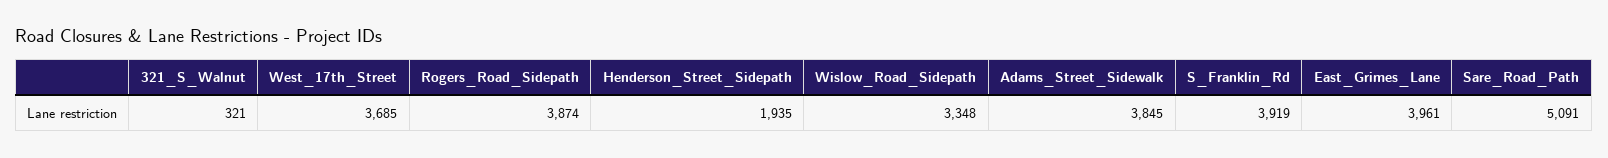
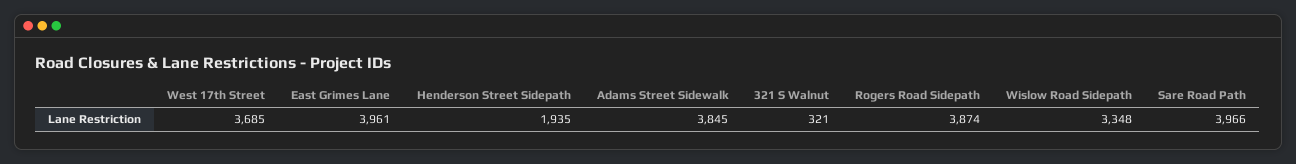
S_Franklin_Rd: 3919 -> none
Sare_Road_Path: 5091 -> 3966

